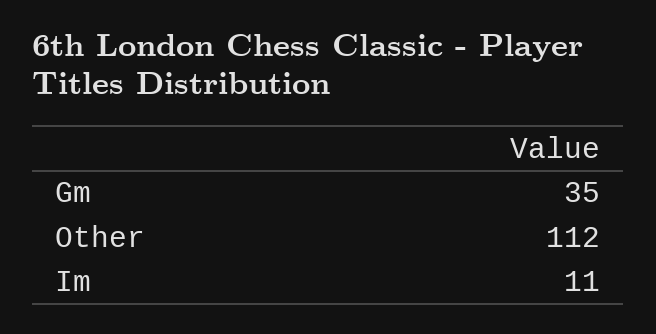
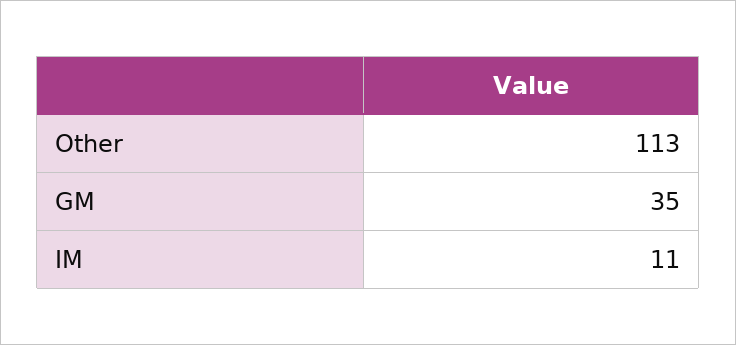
Other: 112 -> 113

